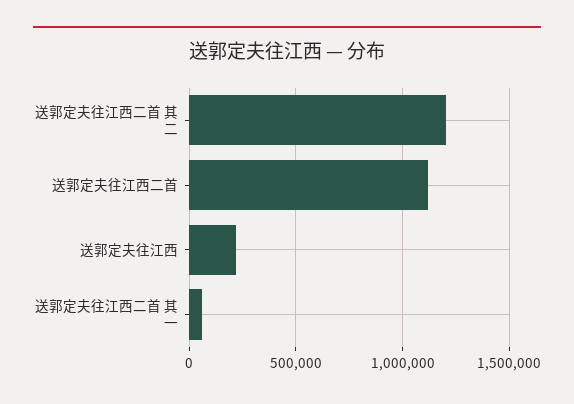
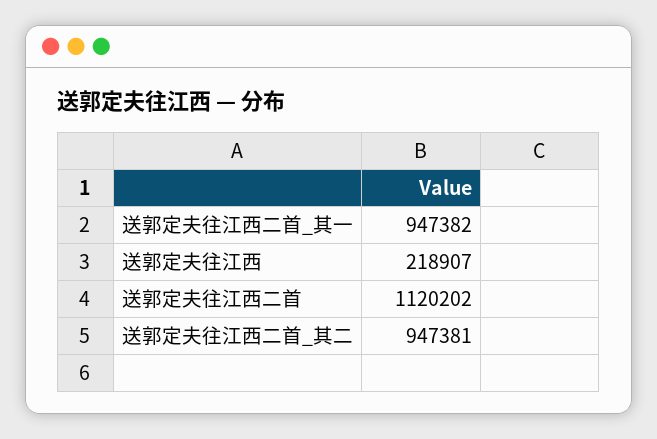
送郭定夫往江西二首 其二: 1200000 -> 947381
送郭定夫往江西二首 其一: 50000 -> 947382

